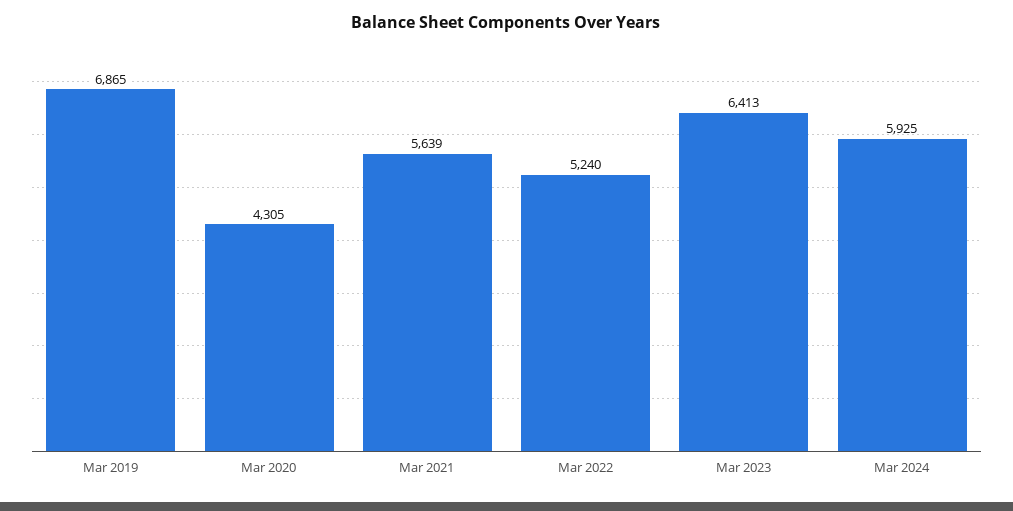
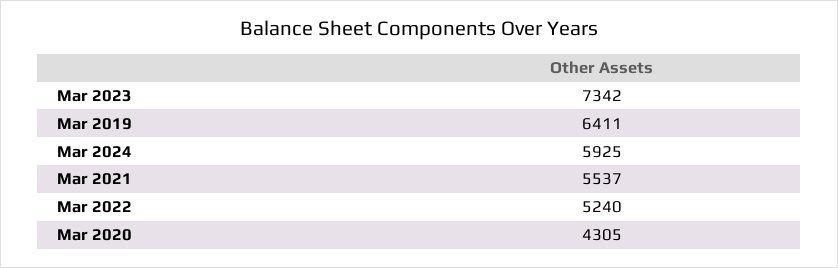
Mar 2019: 6865 -> 6411
Mar 2021: 5639 -> 5537
Mar 2023: 6413 -> 7342

